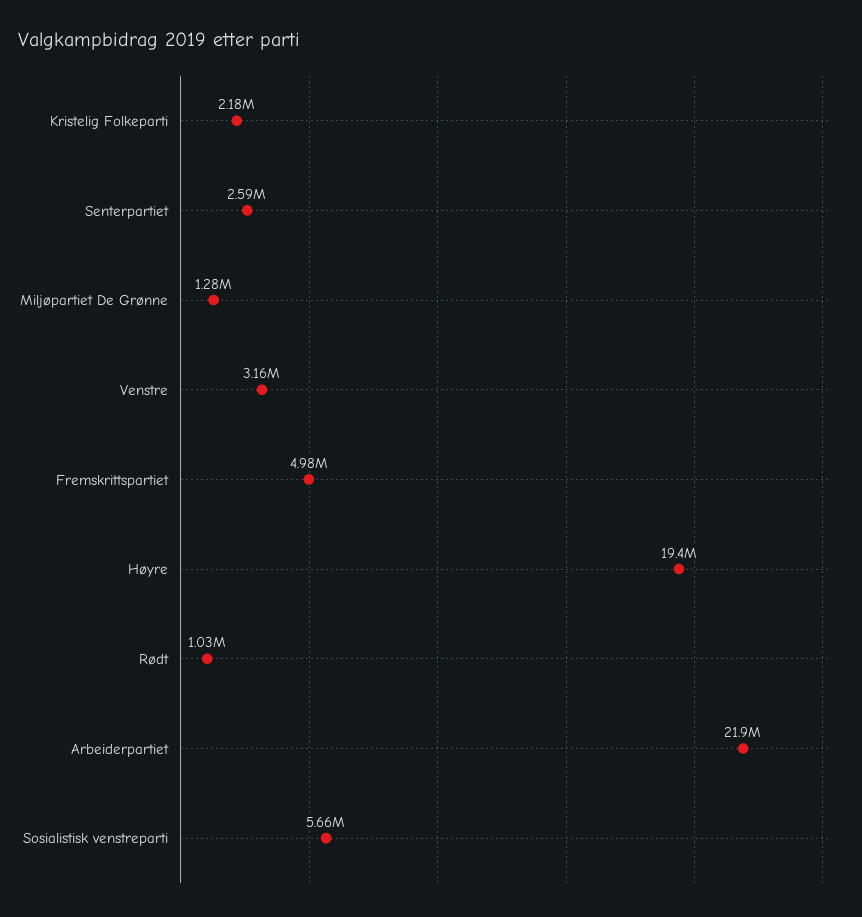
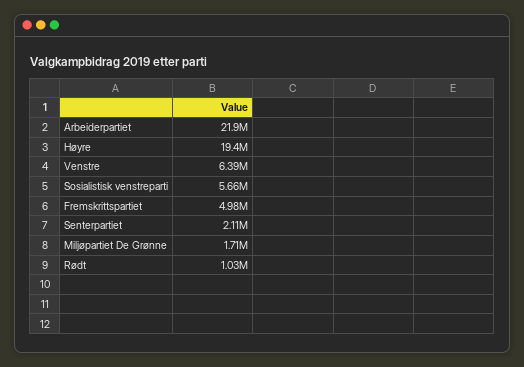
Kristelig Folkeparti: 2180000 -> none
Senterpartiet: 2590000 -> 2110000
Miljøpartiet De Grønne: 1280000 -> 1710000
Venstre: 3160000 -> 6390000

